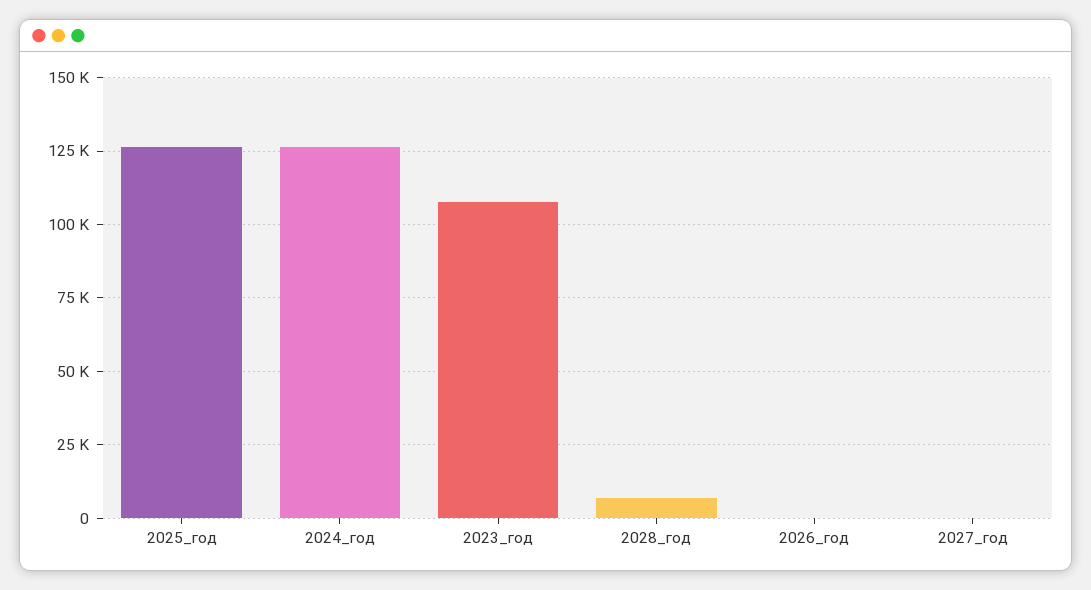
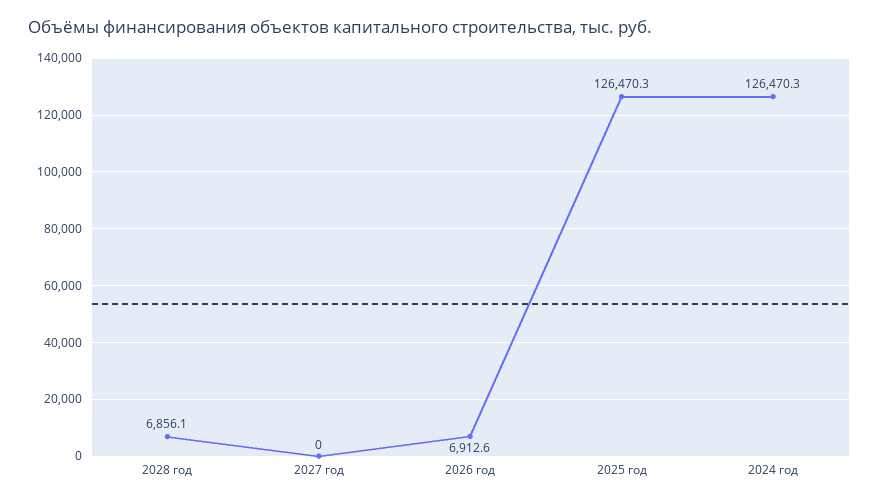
2023_год: 107500 -> none
2026_год: 0 -> 6912.6

